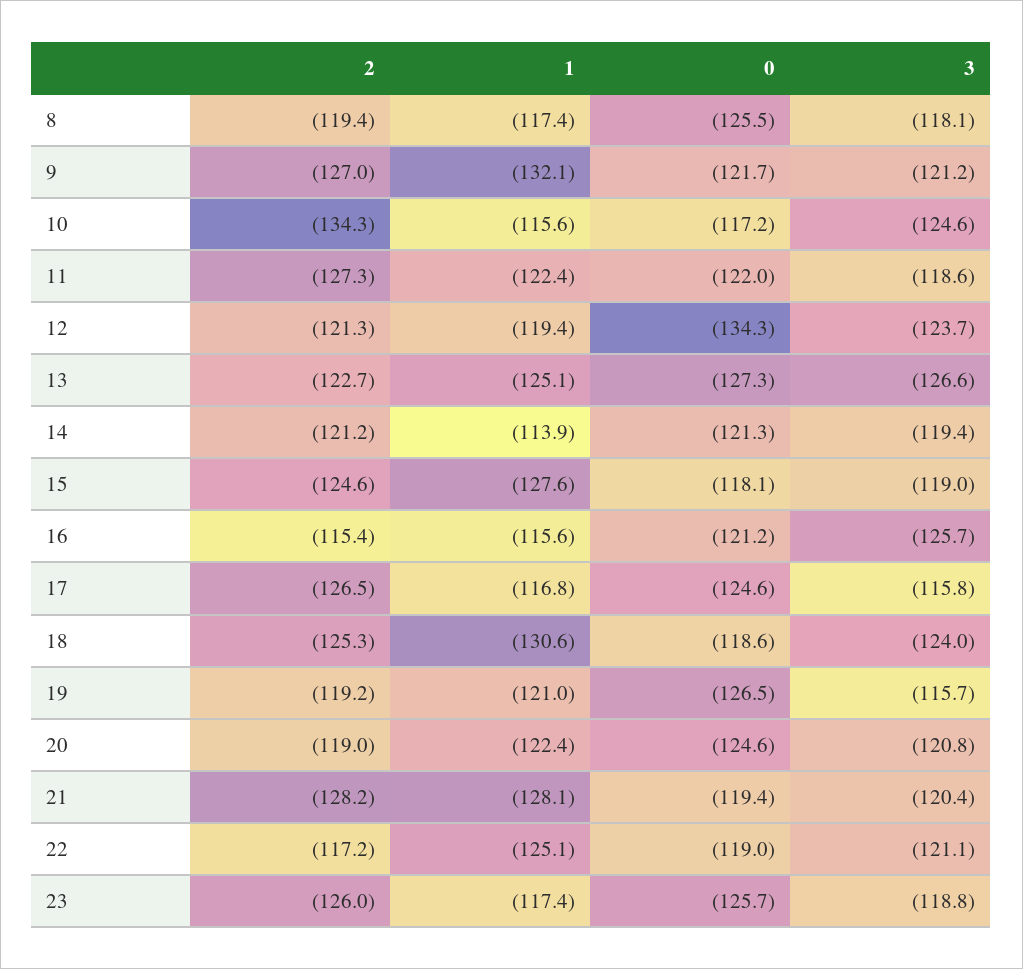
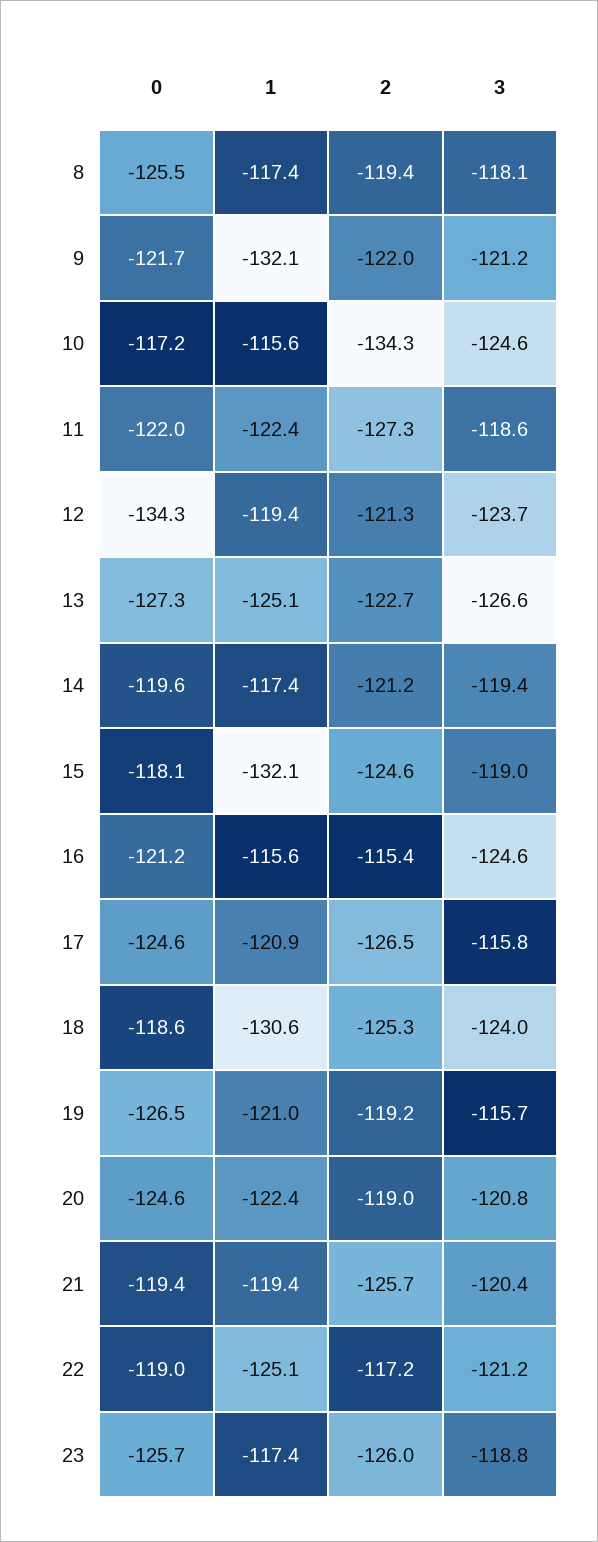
2, 9: -127 -> -122
1, 14: -113.9 -> -117.4
0, 14: -121.3 -> -119.6
1, 15: -127.6 -> -132.1
3, 16: -125.7 -> -124.6
1, 17: -116.8 -> -120.9
2, 21: -128.2 -> -125.7
1, 21: -128.1 -> -119.4
3, 22: -121.1 -> -121.2

